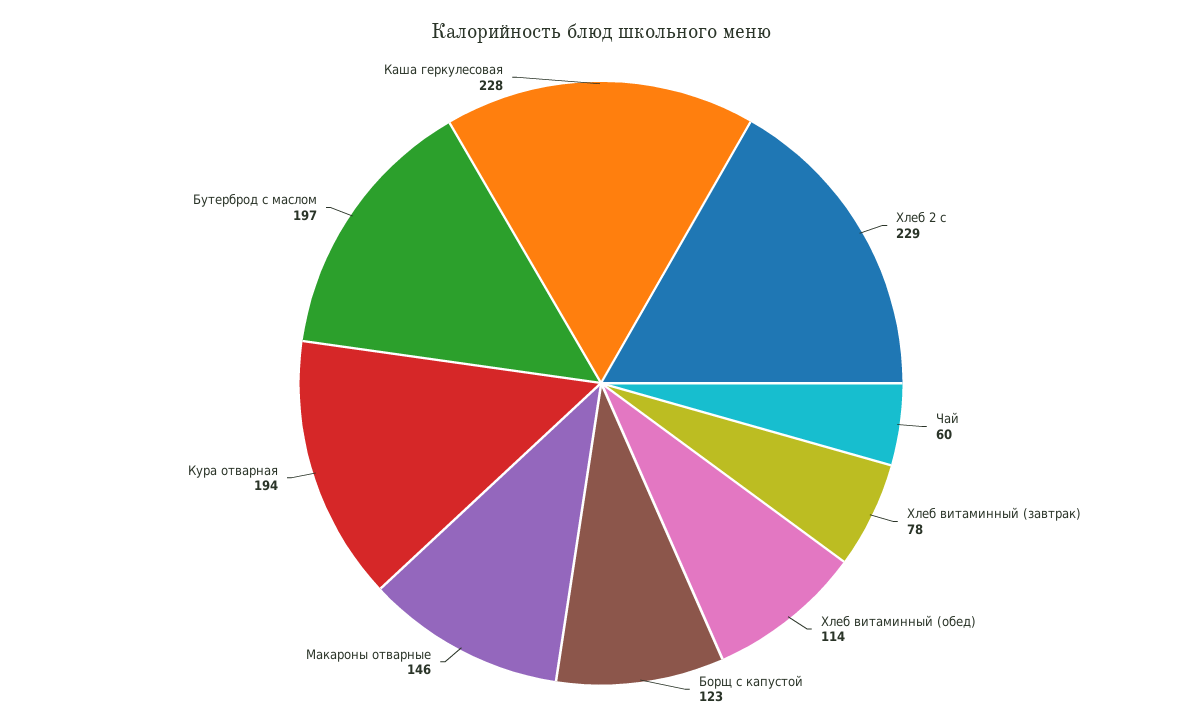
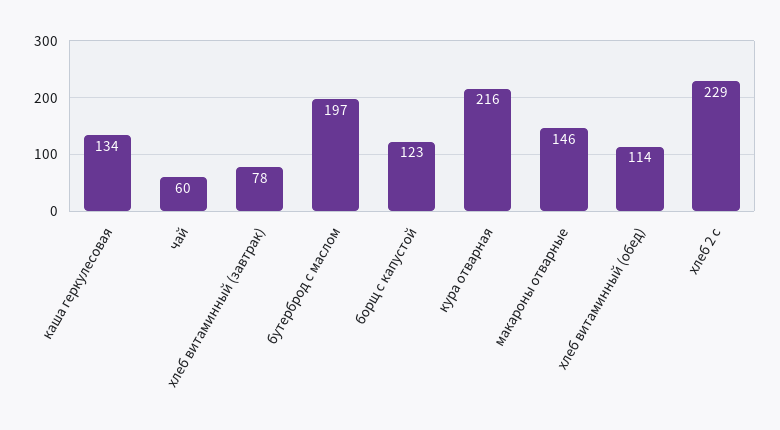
Кура отварная: 194 -> 216
Каша геркулесовая: 228 -> 134

